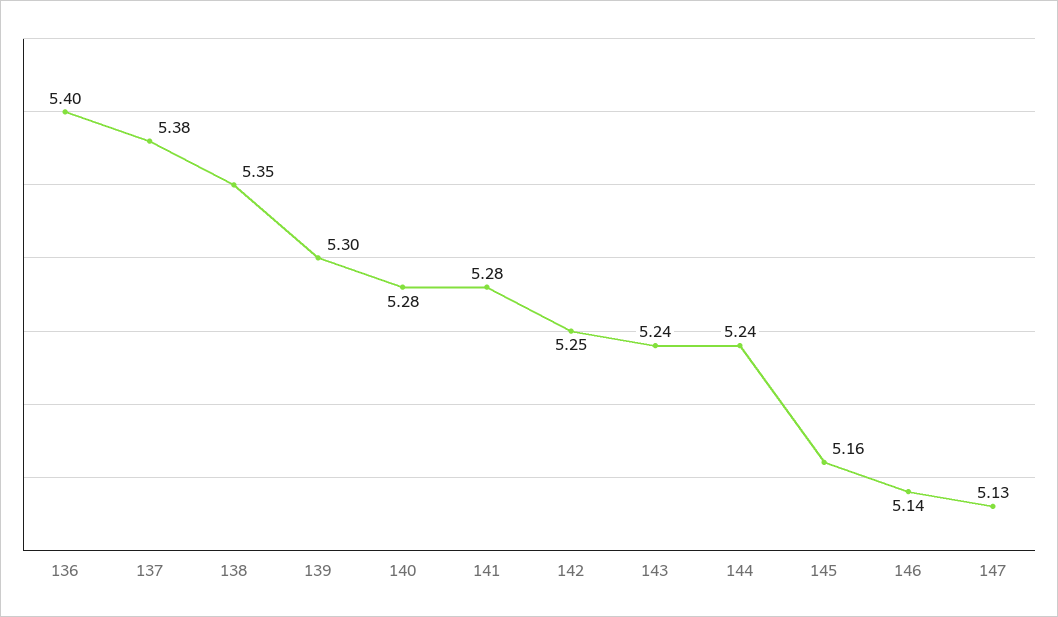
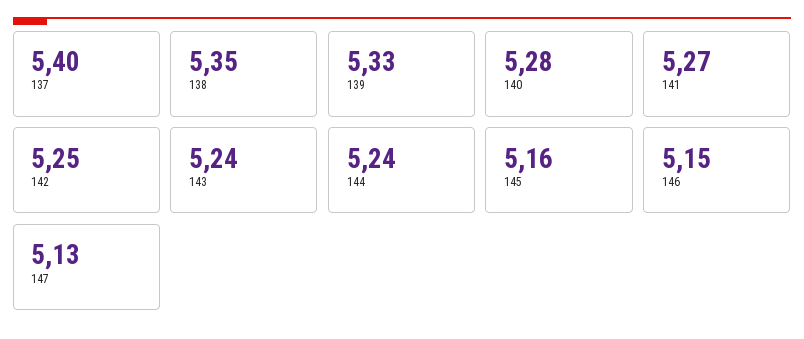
136: 5.4 -> none
137: 5.38 -> 5.4
139: 5.3 -> 5.33
141: 5.28 -> 5.27
146: 5.14 -> 5.15

